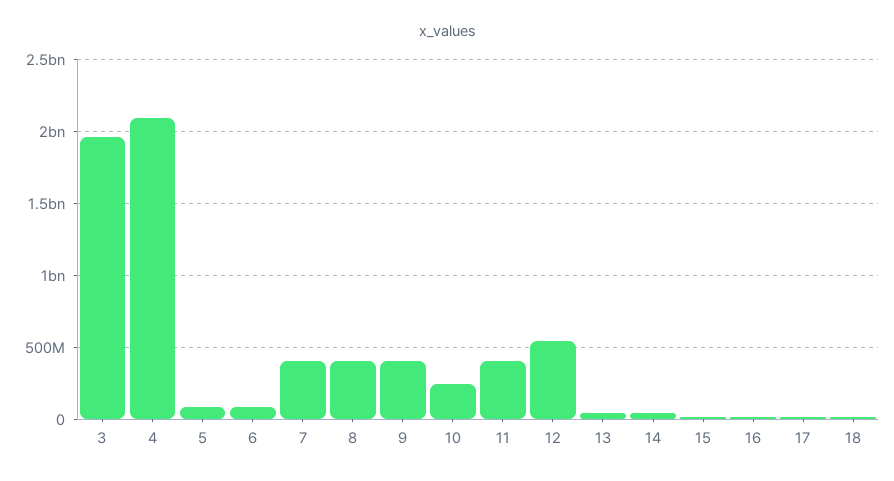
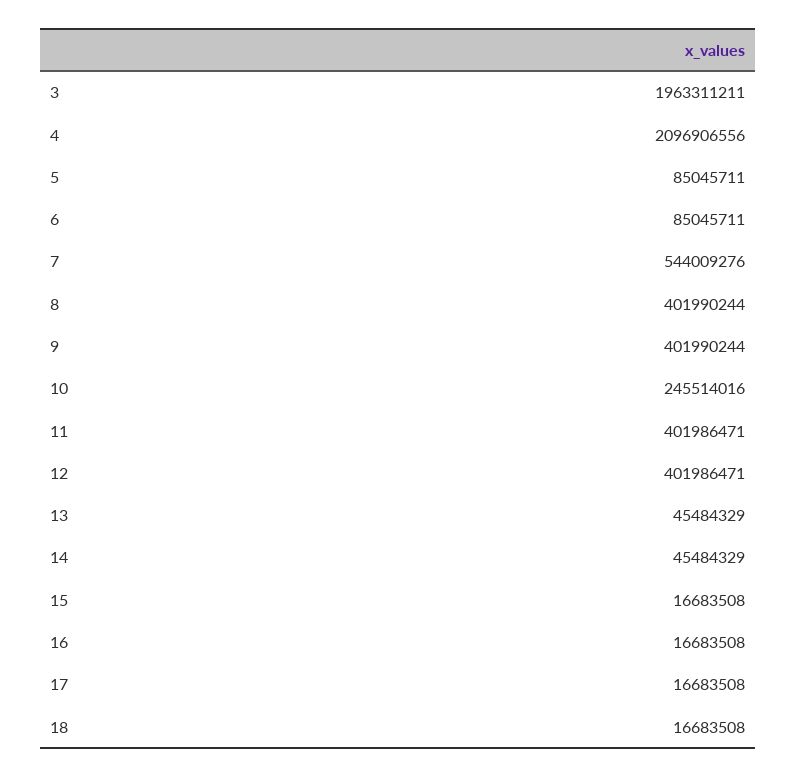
7: 400000000 -> 544009276
12: 550000000 -> 401986471

